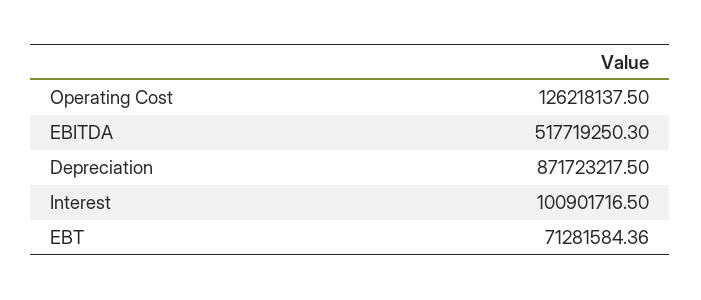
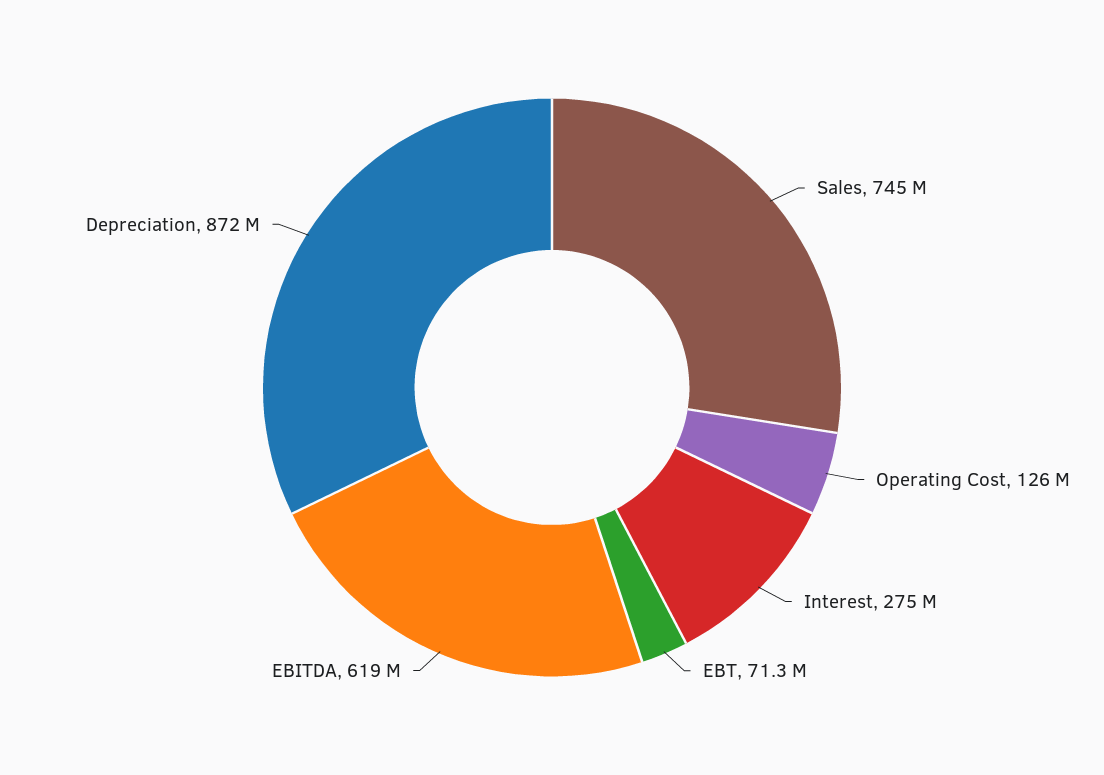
EBITDA: 517719250.3 -> 619000000
Interest: 100901716.5 -> 275000000
Sales: none -> 745000000

